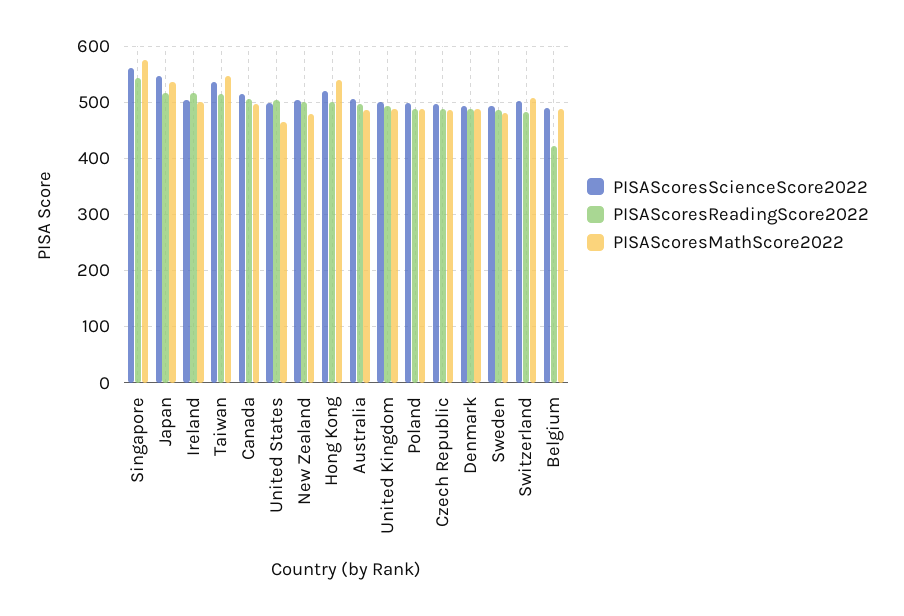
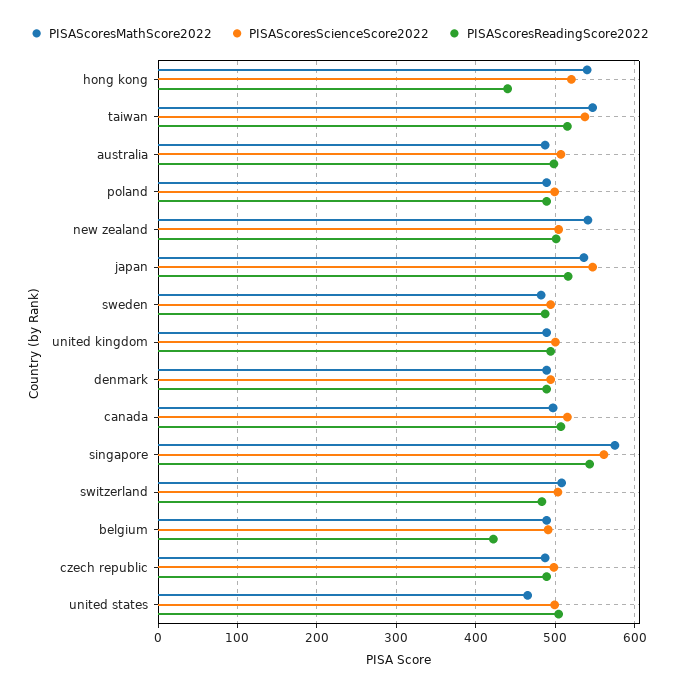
PISAScoresScienceScore2022, Ireland: 500 -> none
PISAScoresReadingScore2022, Ireland: 520 -> none
PISAScoresMathScore2022, Ireland: 500 -> none
PISAScoresMathScore2022, New Zealand: 480 -> 540
PISAScoresReadingScore2022, Hong Kong: 500 -> 440

